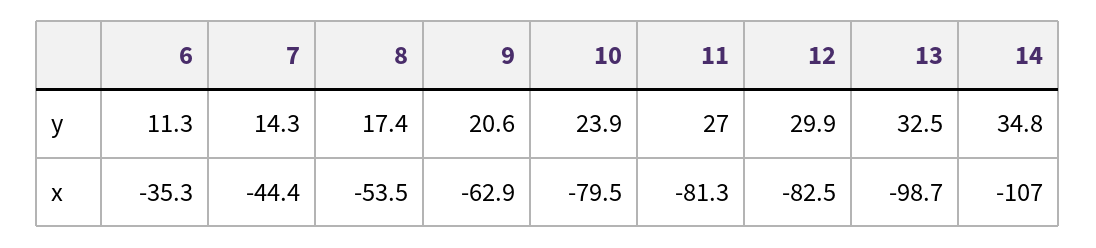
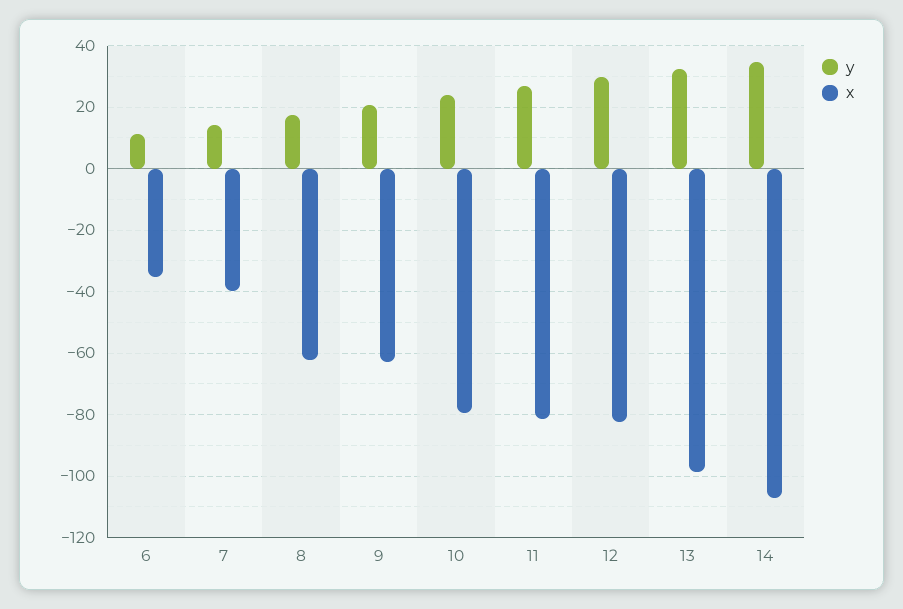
x, 7: -44.4 -> -40
x, 8: -53.5 -> -62

